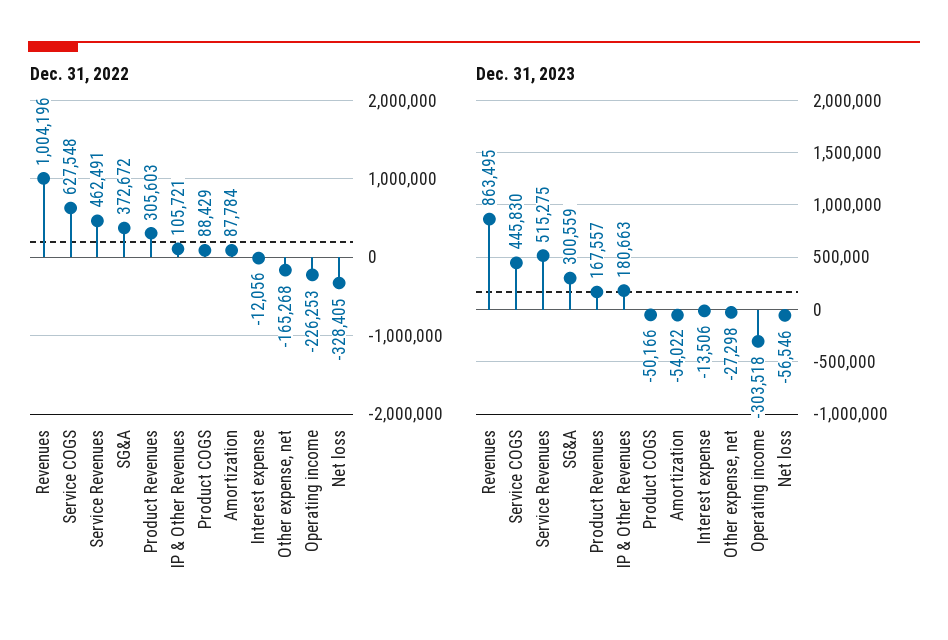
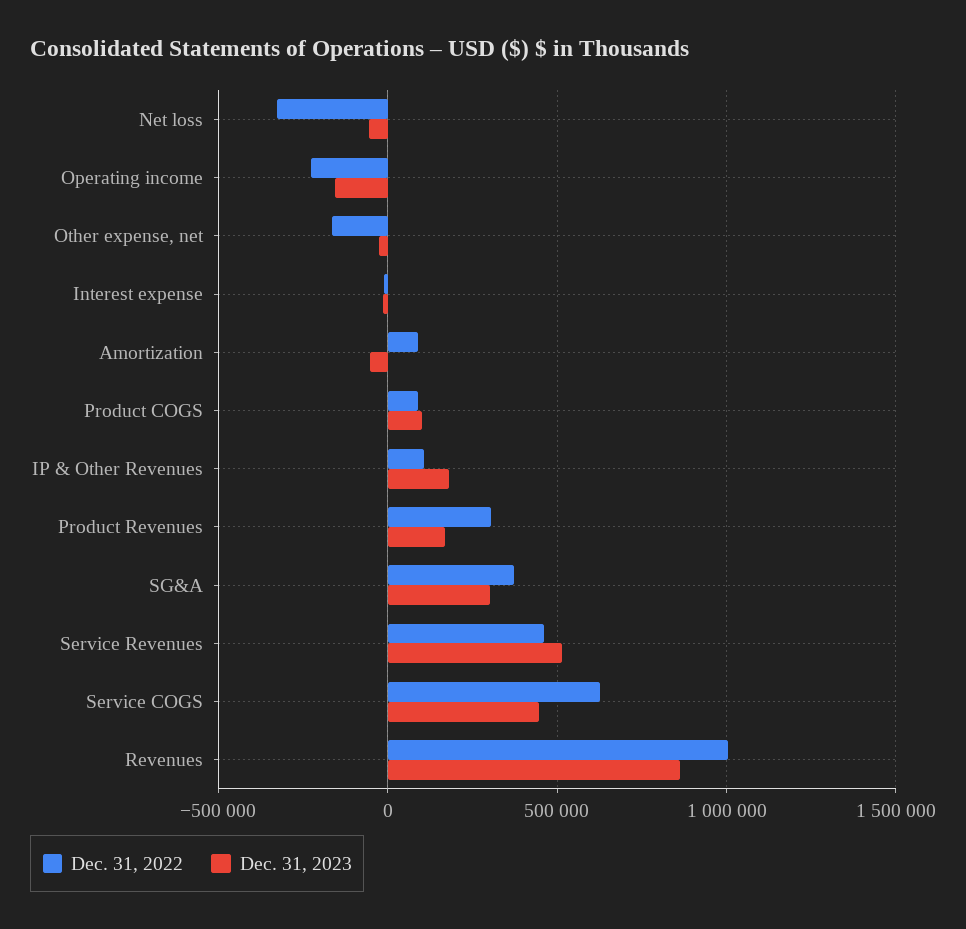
Dec. 31, 2023, Product COGS: -50166 -> 100000
Dec. 31, 2023, Operating income: -303518 -> -150000

